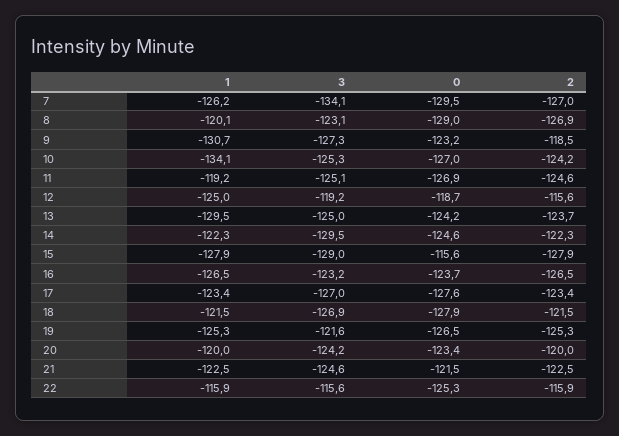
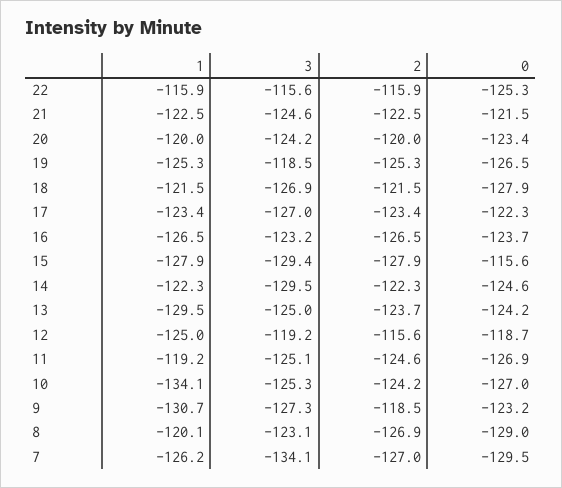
3, 15: -129 -> -129.4
0, 17: -127.6 -> -122.3
3, 19: -121.6 -> -118.5

